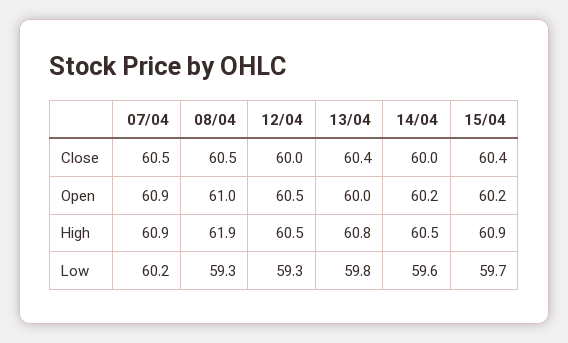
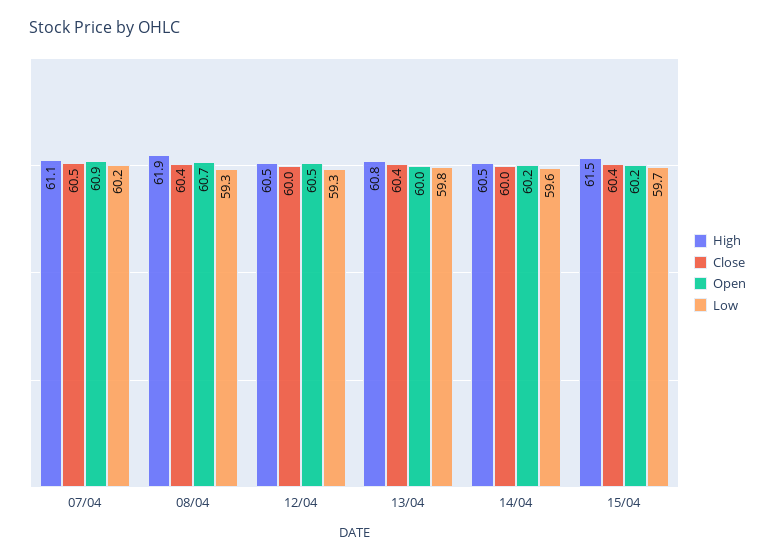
Close, 08/04: 60.5 -> 60.4
Open, 08/04: 61 -> 60.7
High, 07/04: 60.9 -> 61.1
High, 15/04: 60.9 -> 61.5

